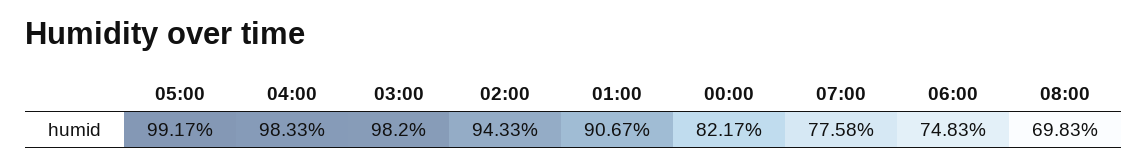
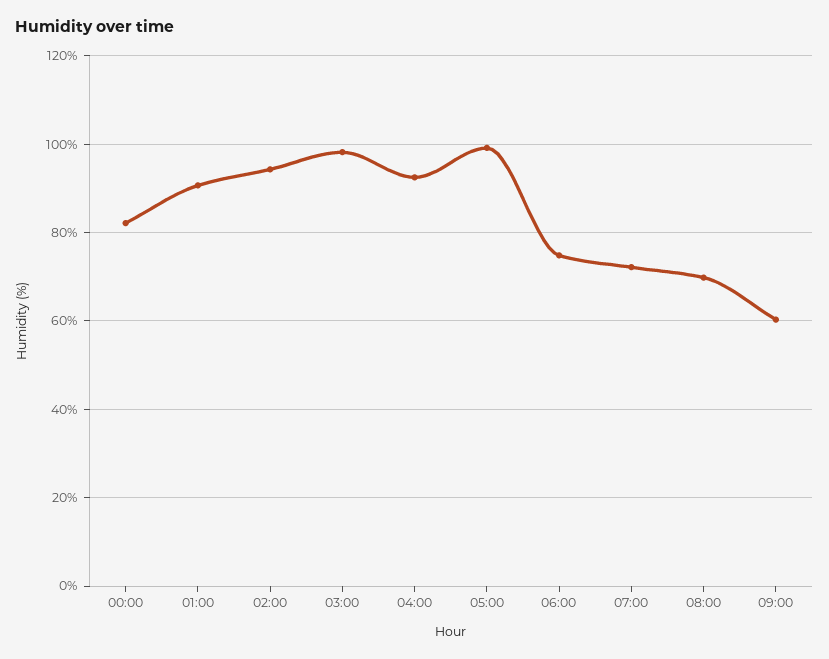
04:00: 98.33 -> 92
07:00: 77.58 -> 72
09:00: none -> 60

